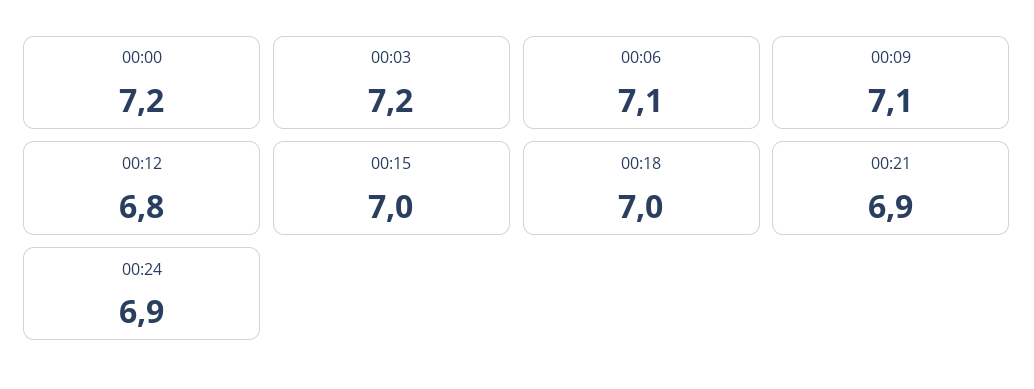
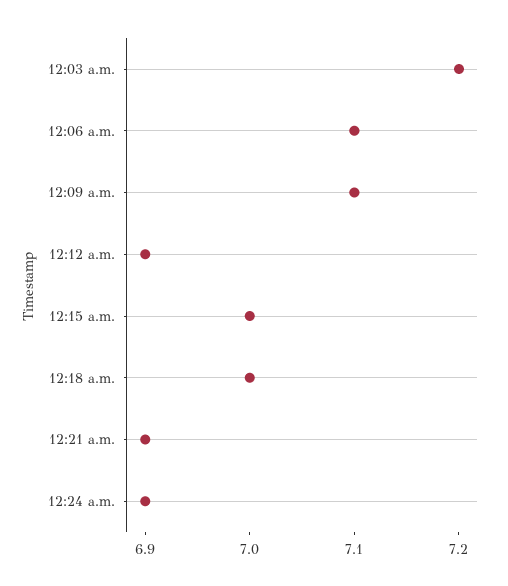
00:00: 7.2 -> none
00:12: 6.8 -> 6.9

